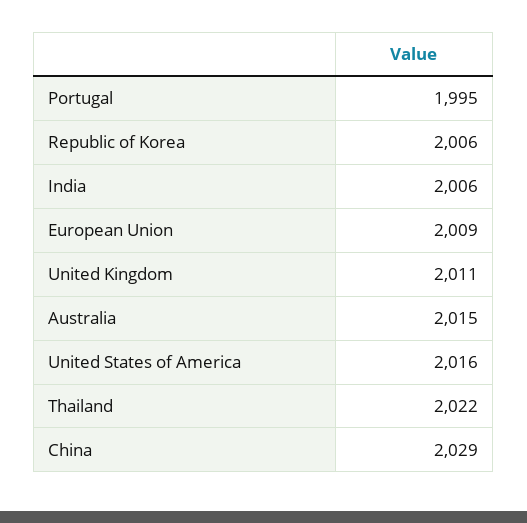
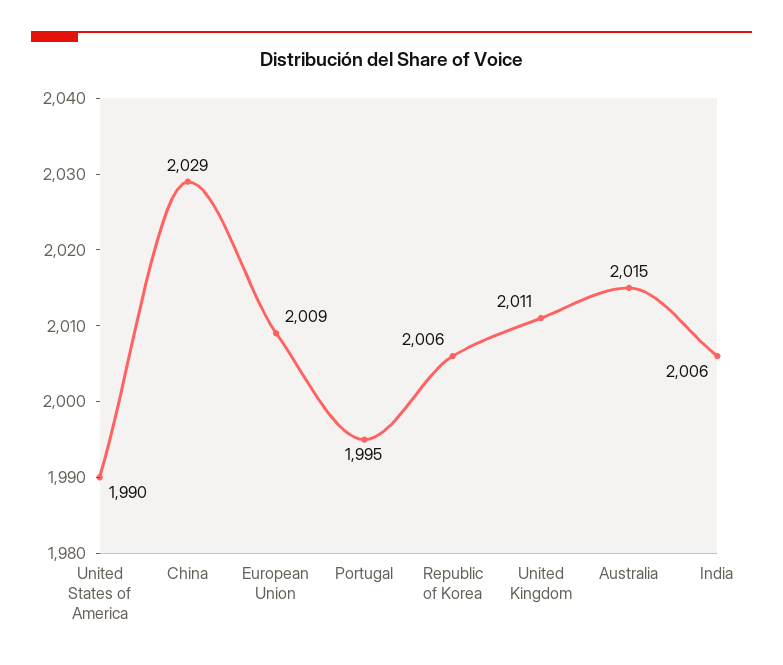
United States of America: 2016 -> 1990
Thailand: 2022 -> none

